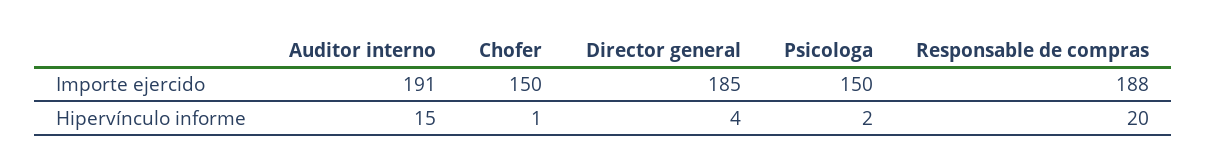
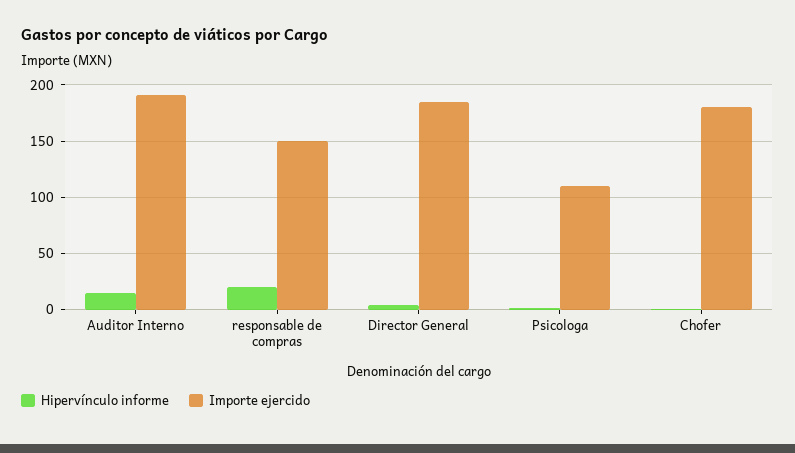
Importe ejercido, Chofer: 150 -> 180
Importe ejercido, Psicologa: 150 -> 110
Importe ejercido, Responsable de compras: 188 -> 150

